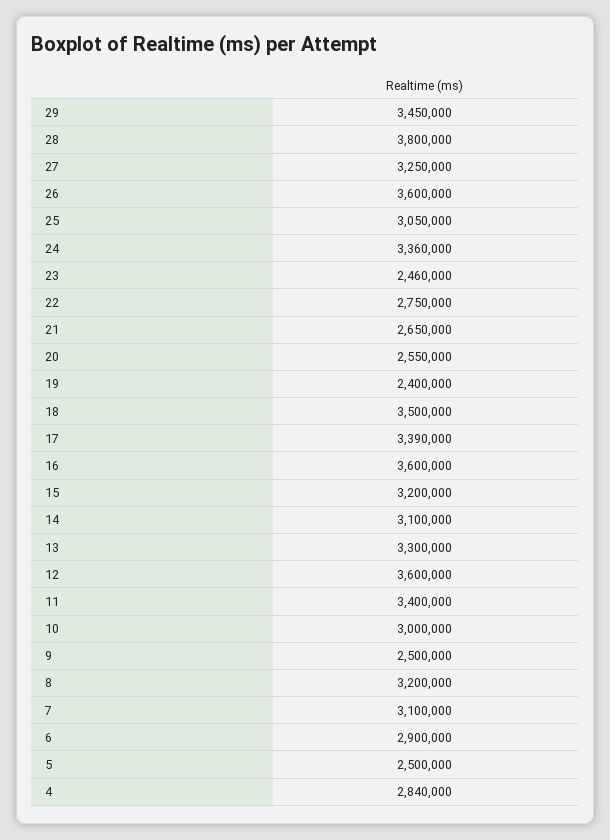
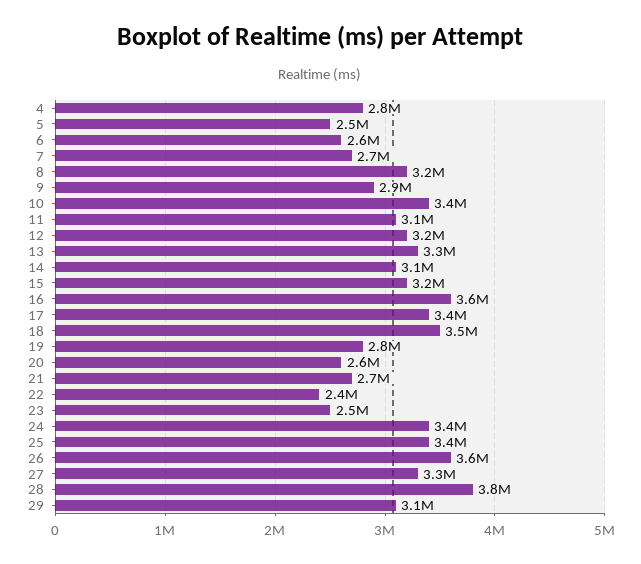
29: 3450000 -> 3100000
25: 3050000 -> 3400000
22: 2750000 -> 2400000
19: 2400000 -> 2800000
12: 3600000 -> 3200000
11: 3400000 -> 3100000
10: 3000000 -> 3400000
9: 2500000 -> 2900000
7: 3100000 -> 2700000
6: 2900000 -> 2600000

